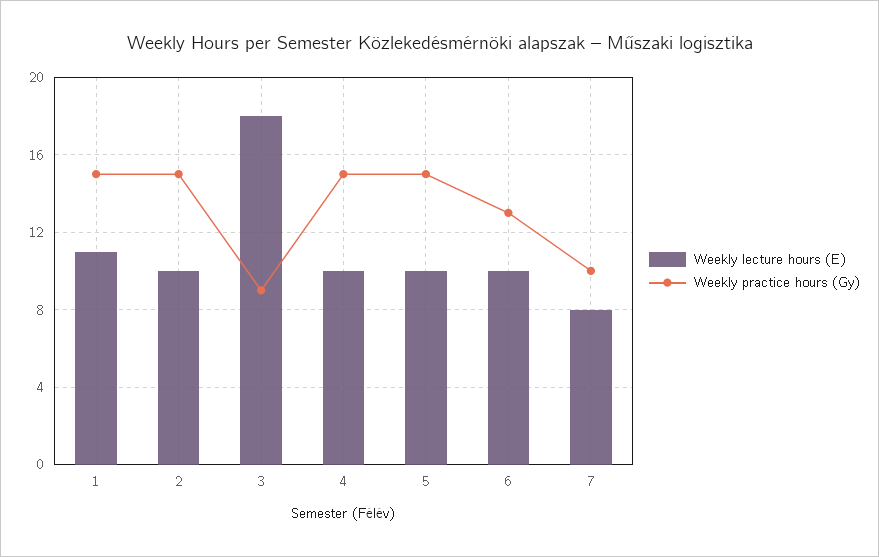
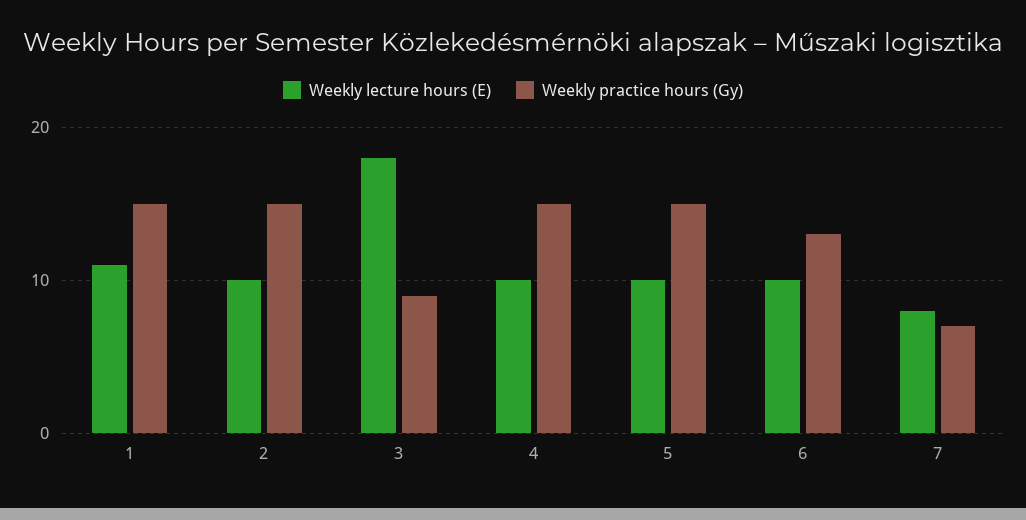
Weekly practice hours (Gy), 7: 10 -> 7

